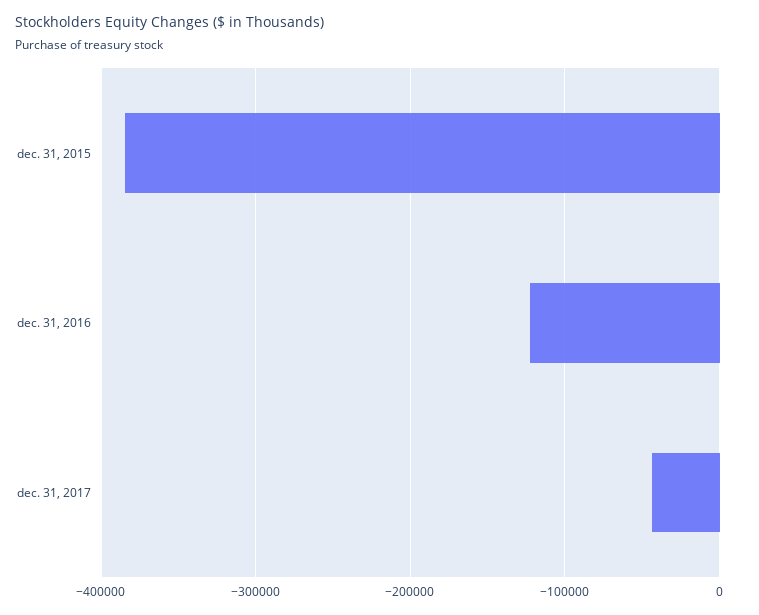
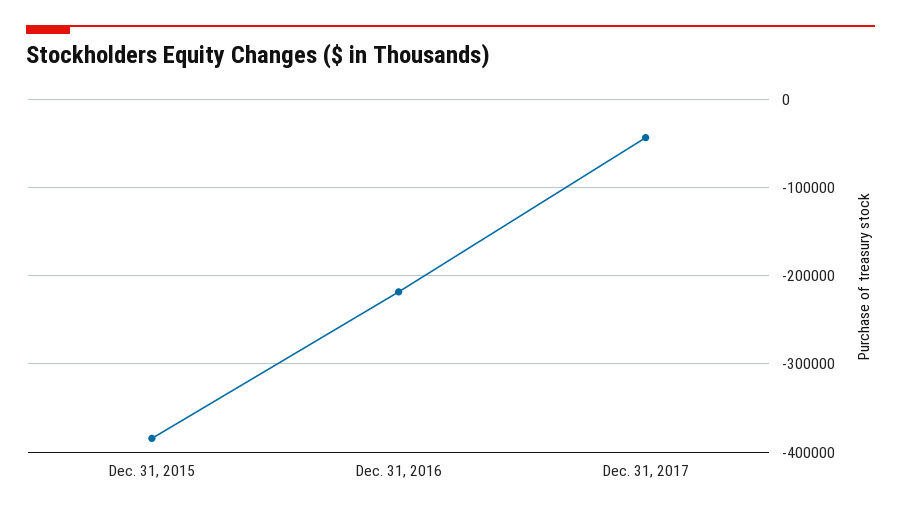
dec. 31, 2016: -120000 -> -220000

